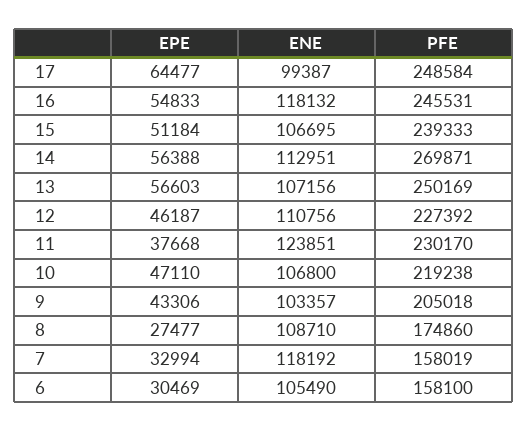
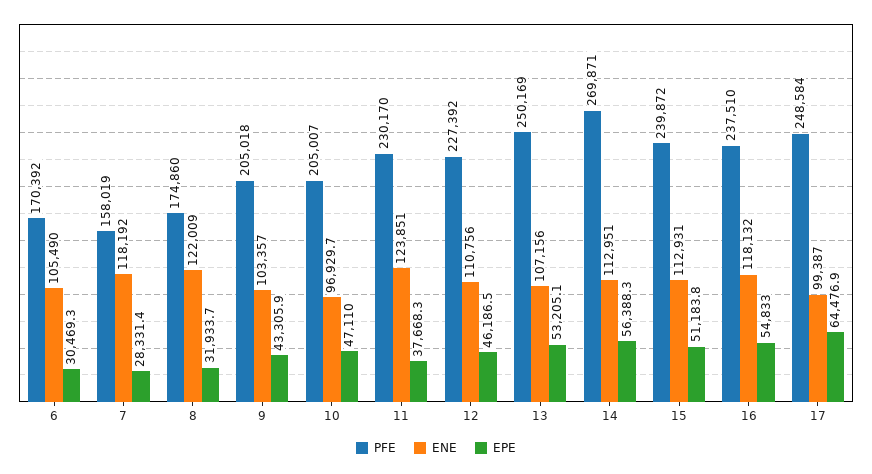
PFE, 16: 245531 -> 237510
ENE, 15: 106695 -> 112931
PFE, 15: 239333 -> 239872
EPE, 13: 56603 -> 53205.1
ENE, 10: 106800 -> 96929.7
PFE, 10: 219238 -> 205007
EPE, 8: 27477 -> 31933.7
ENE, 8: 108710 -> 122009
EPE, 7: 32994 -> 28331.4
PFE, 6: 158100 -> 170392

